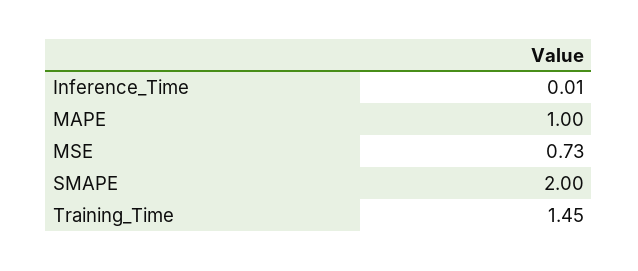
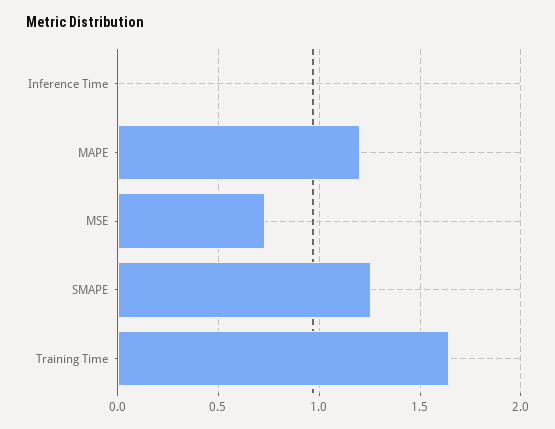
MAPE: 1 -> 1.2
SMAPE: 2 -> 1.25
Training_Time: 1.45 -> 1.65

